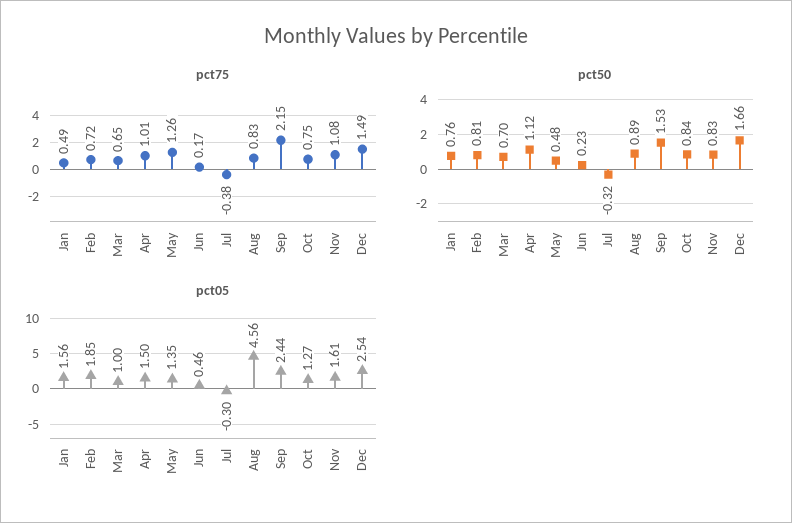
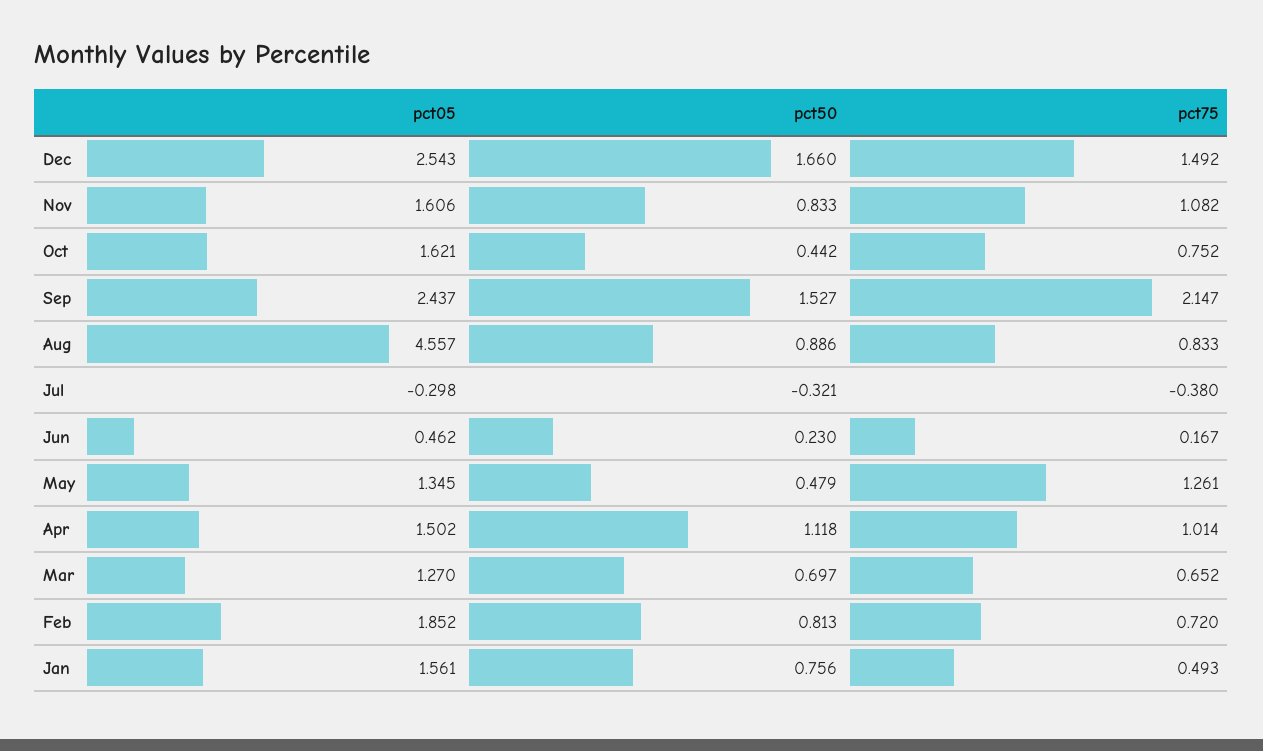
pct50, Oct: 0.84 -> 0.442
pct05, Mar: 1 -> 1.27
pct05, Oct: 1.27 -> 1.621

